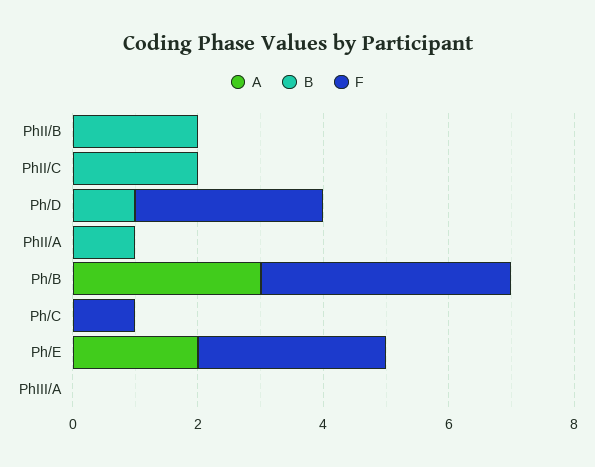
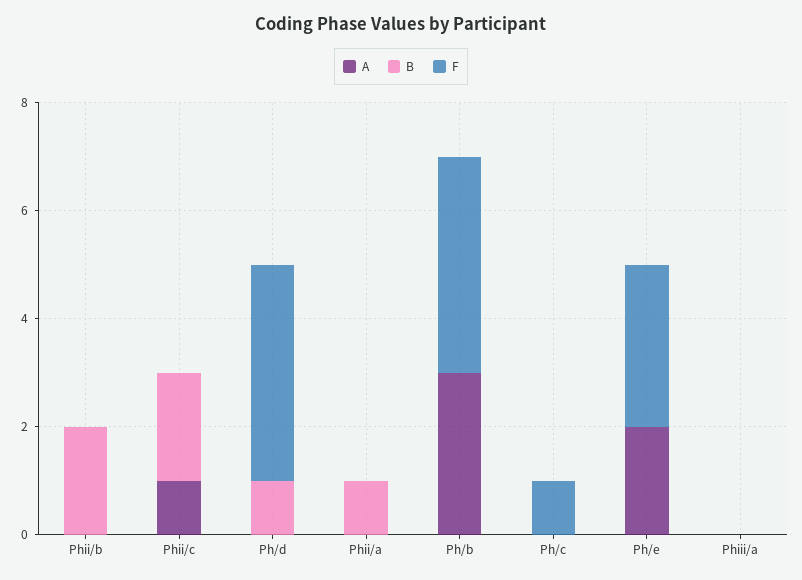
A, PhII/C: 0 -> 1
F, Ph/D: 3 -> 4

